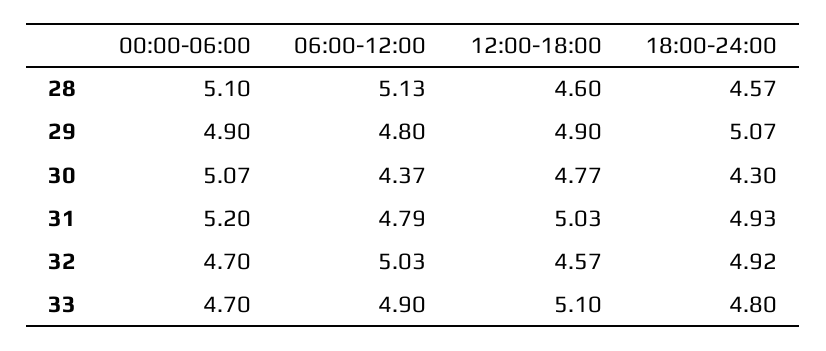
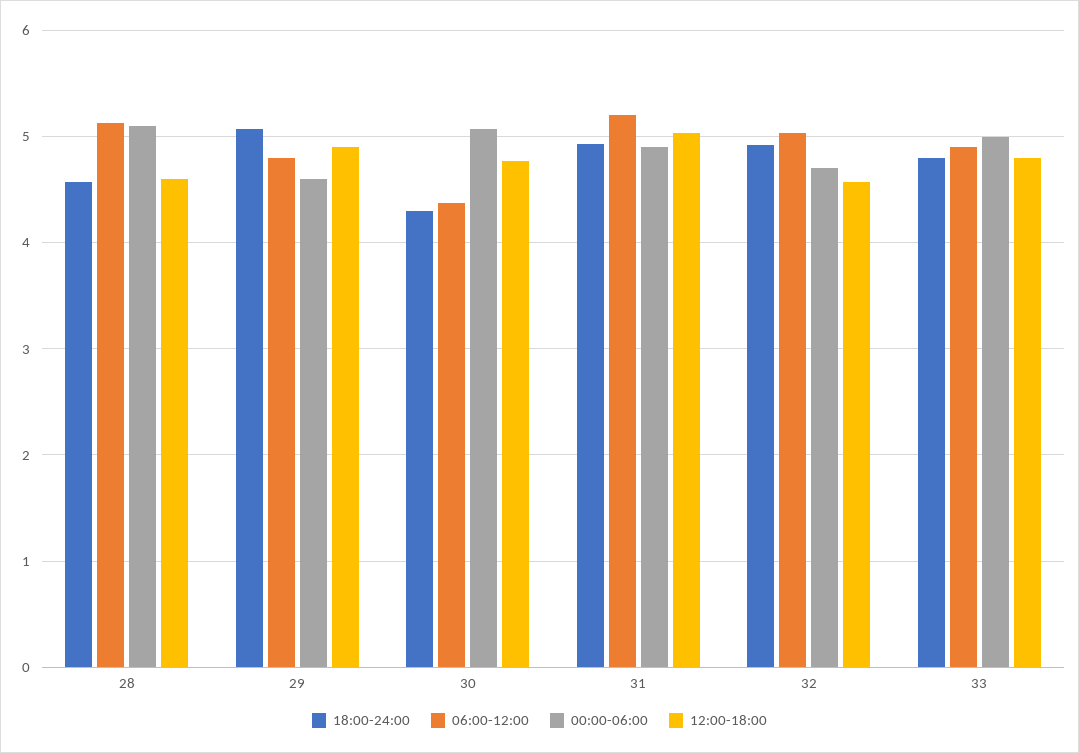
00:00-06:00, 29: 4.9 -> 4.6
00:00-06:00, 31: 5.2 -> 4.9
06:00-12:00, 31: 4.79 -> 5.2
00:00-06:00, 33: 4.7 -> 5
12:00-18:00, 33: 5.1 -> 4.8

